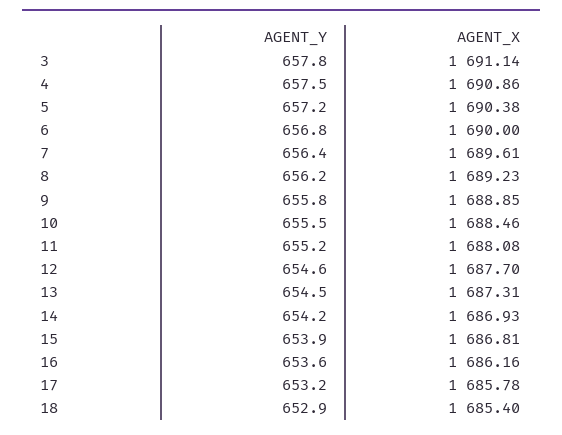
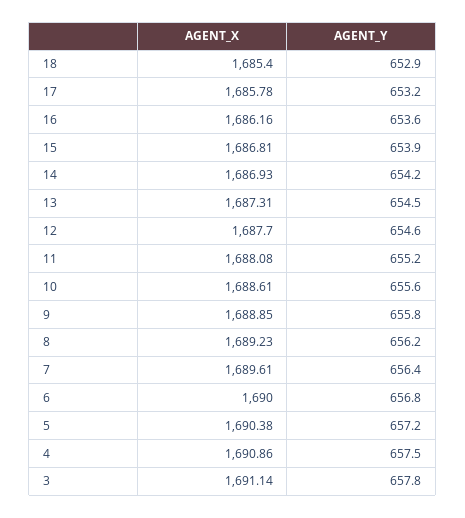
AGENT_Y, 10: 655.5 -> 655.6
AGENT_X, 10: 1688.46 -> 1688.61

